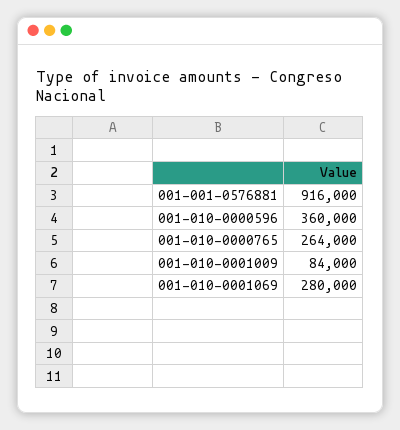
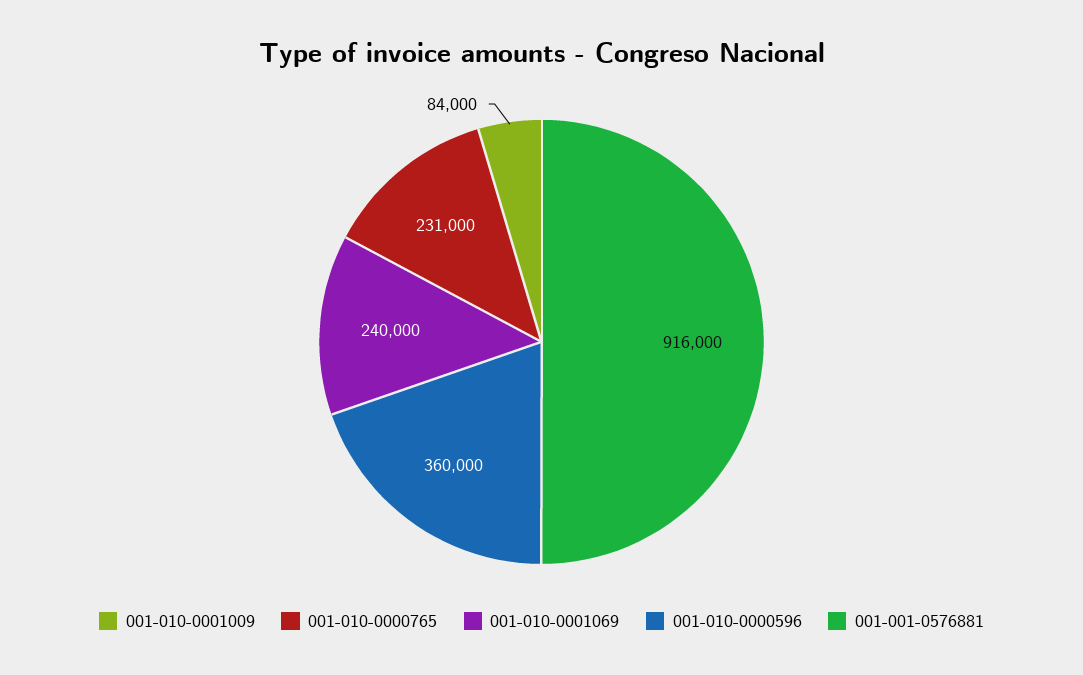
001-010-0000765: 264000 -> 231000
001-010-0001069: 280000 -> 240000

